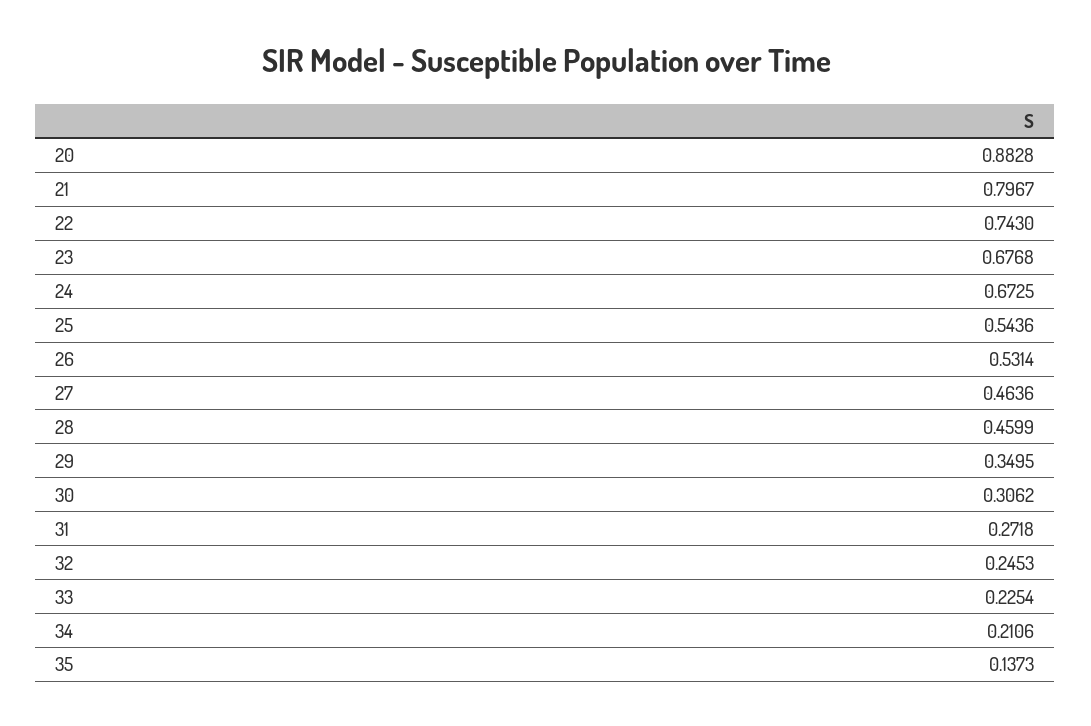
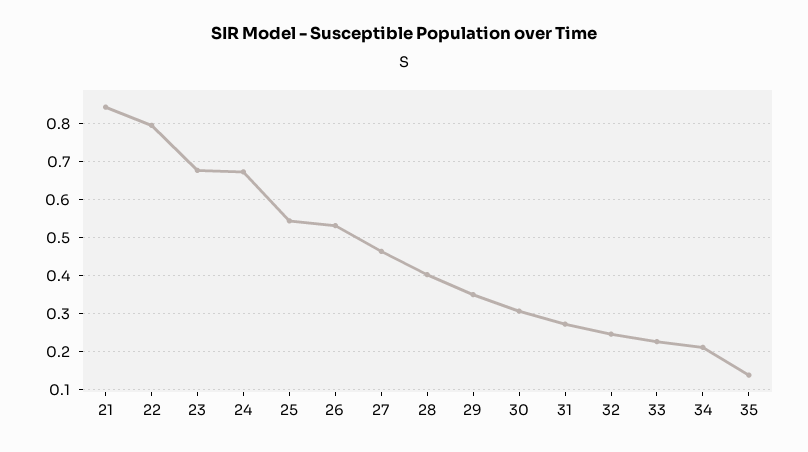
20: 0.8828 -> none
21: 0.7967 -> 0.84
22: 0.743 -> 0.8
28: 0.4599 -> 0.4

